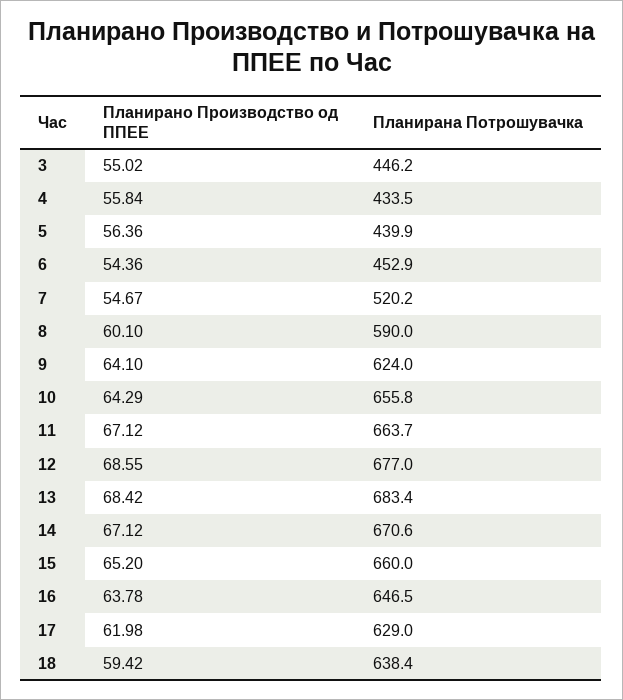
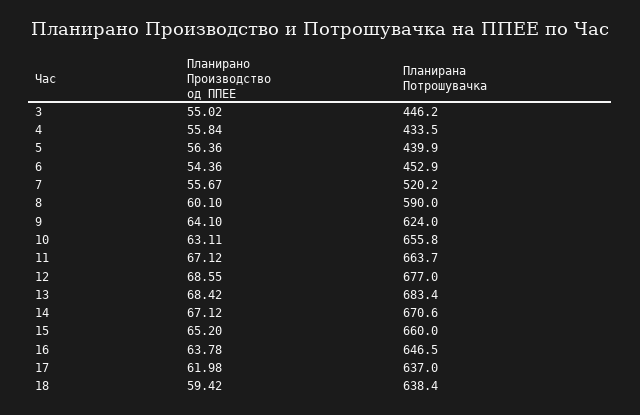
Планирано Производство од ППЕЕ, 7: 54.67 -> 55.67
Планирано Производство од ППЕЕ, 10: 64.29 -> 63.11
Планирана Потрошувачка, 17: 629 -> 637

